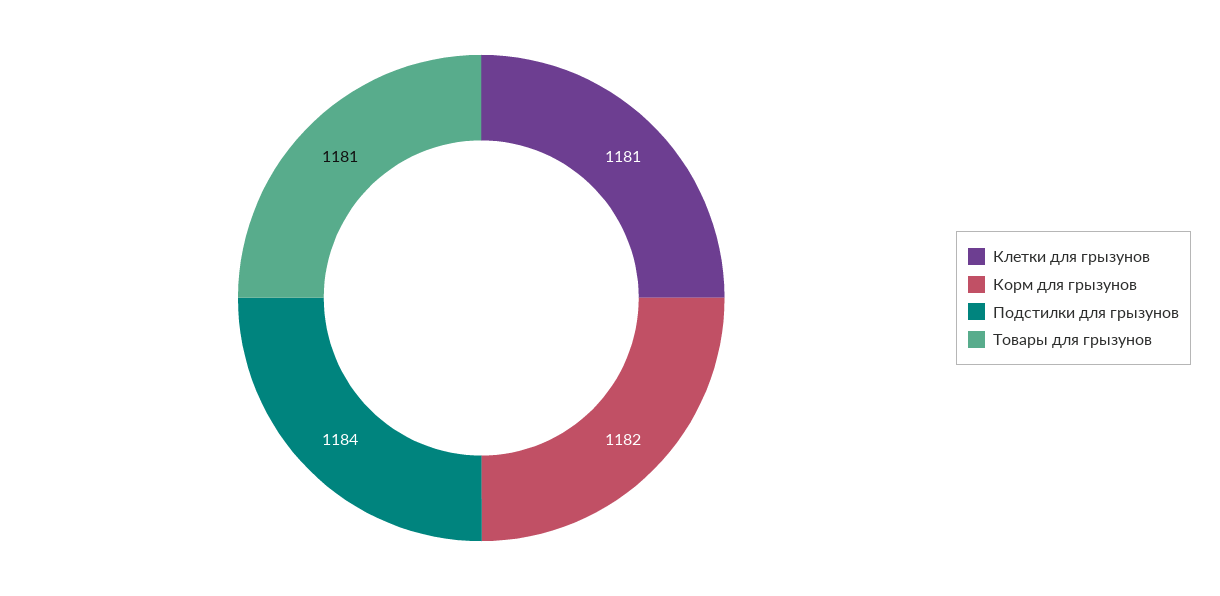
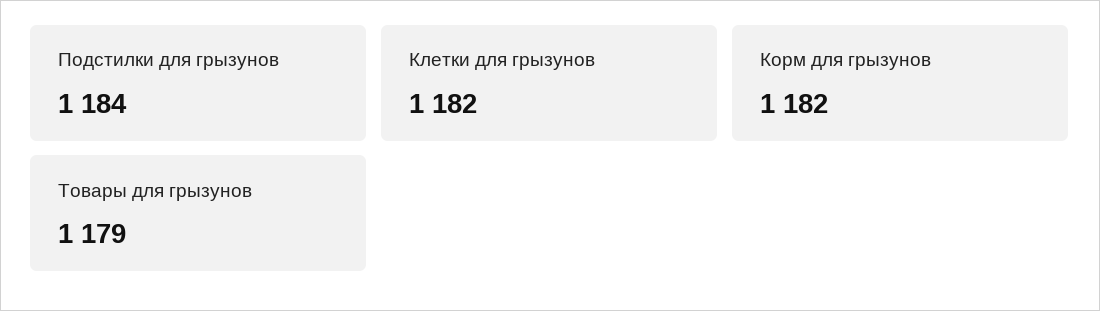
Клетки для грызунов: 1181 -> 1182
Товары для грызунов: 1181 -> 1179

